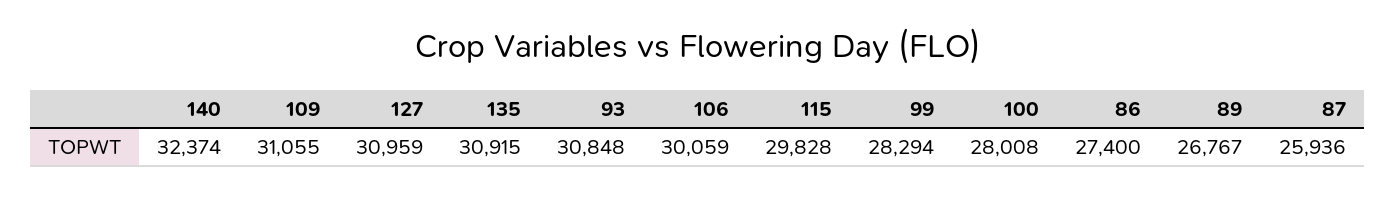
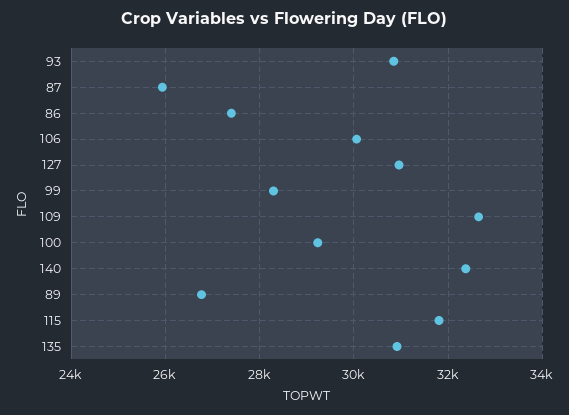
109: 31055 -> 32600
115: 29828 -> 31800
100: 28008 -> 29200

